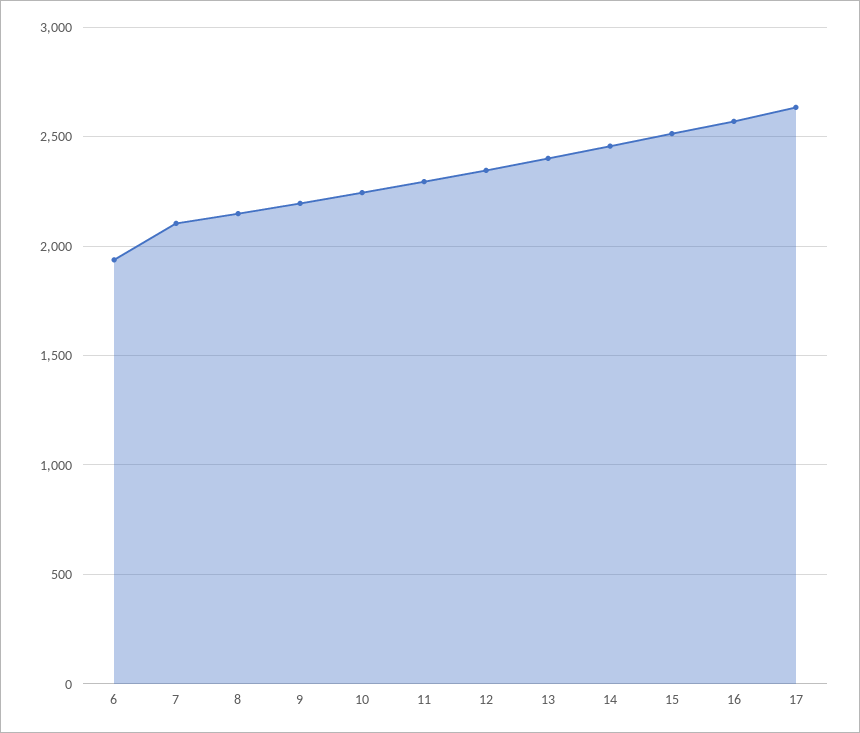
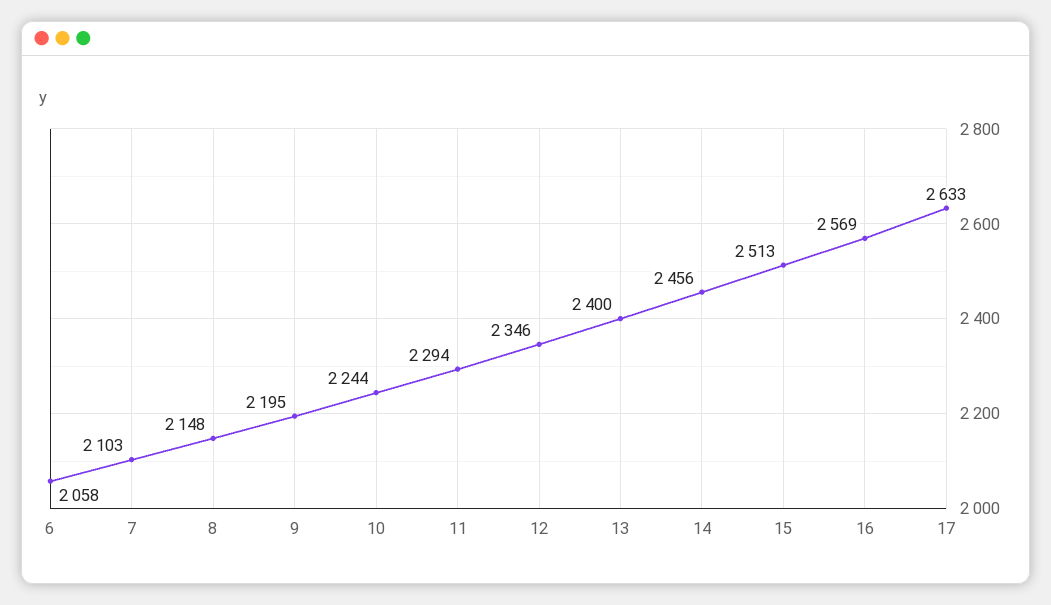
6: 1950 -> 2058

